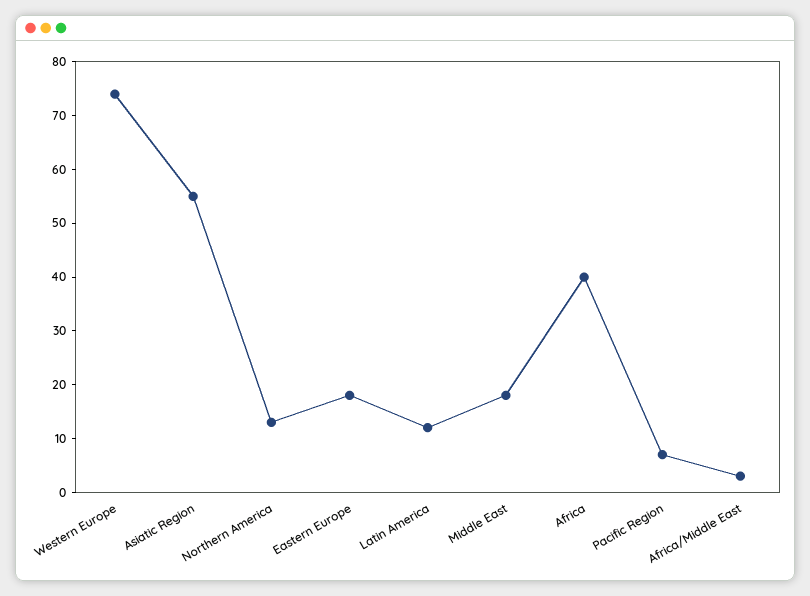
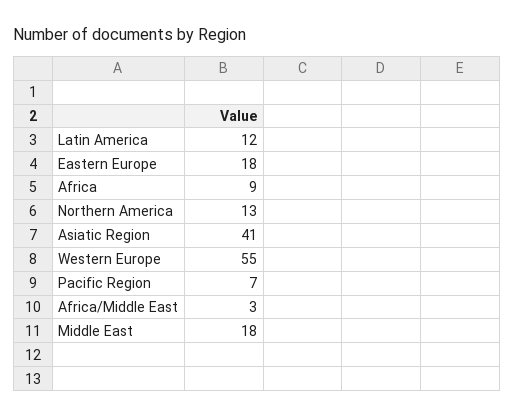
Western Europe: 75 -> 55
Asiatic Region: 55 -> 41
Africa: 40 -> 9

